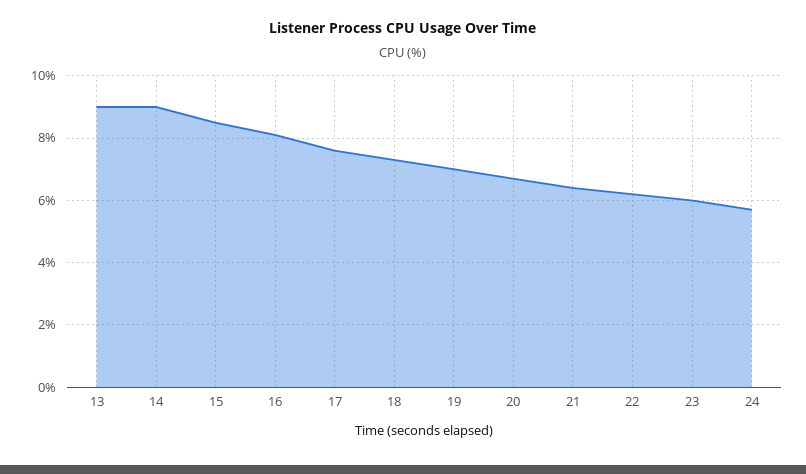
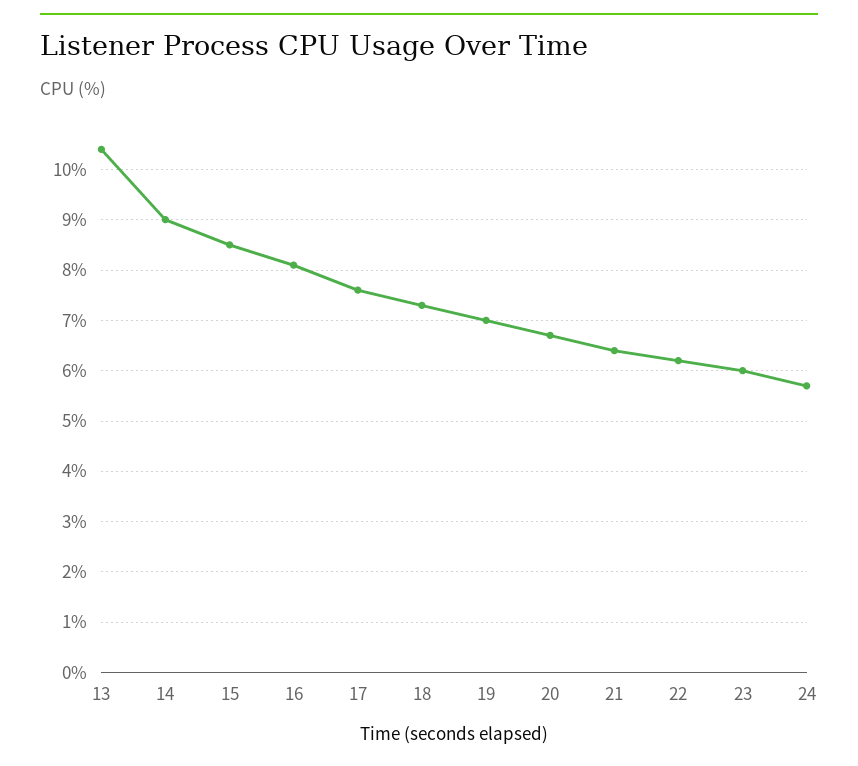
13: 9 -> 10.5

